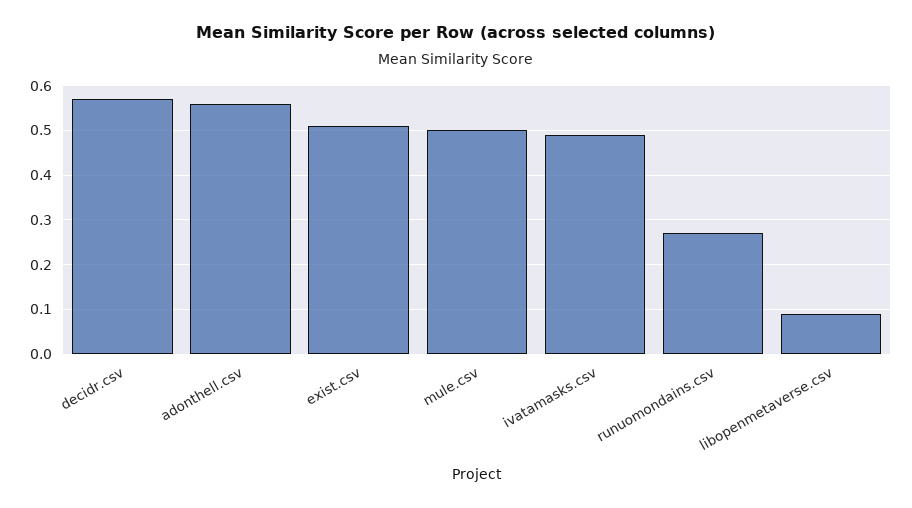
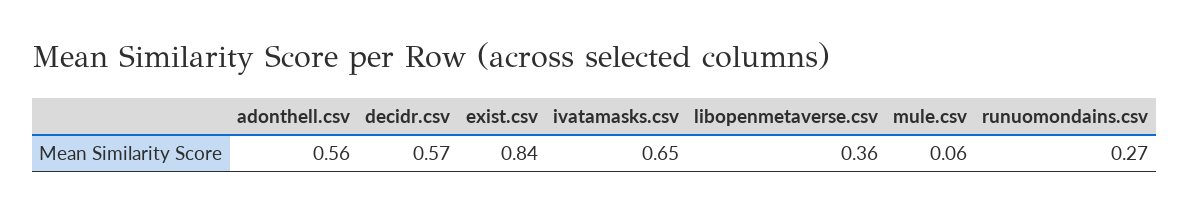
exist.csv: 0.5 -> 0.84
mule.csv: 0.5 -> 0.06
ivatamasks.csv: 0.5 -> 0.65
libopenmetaverse.csv: 0.1 -> 0.36

